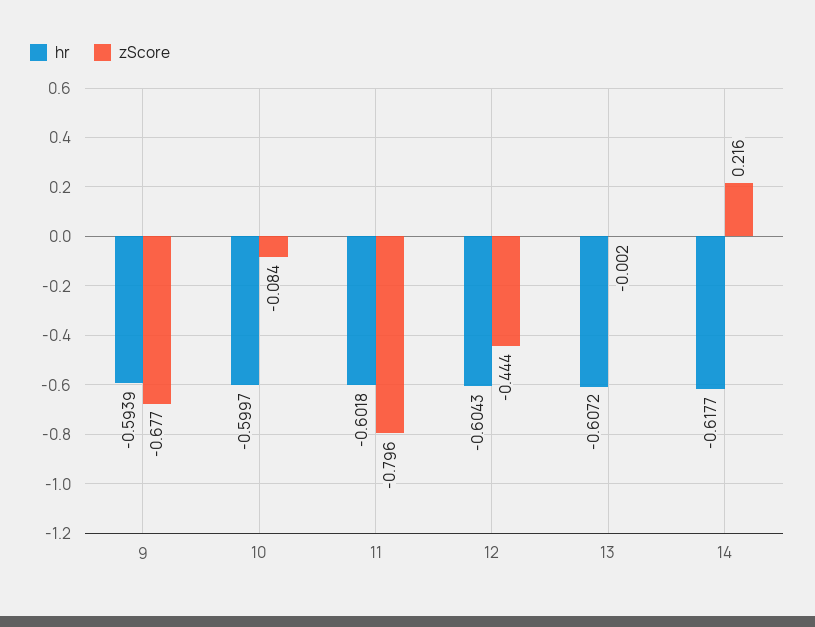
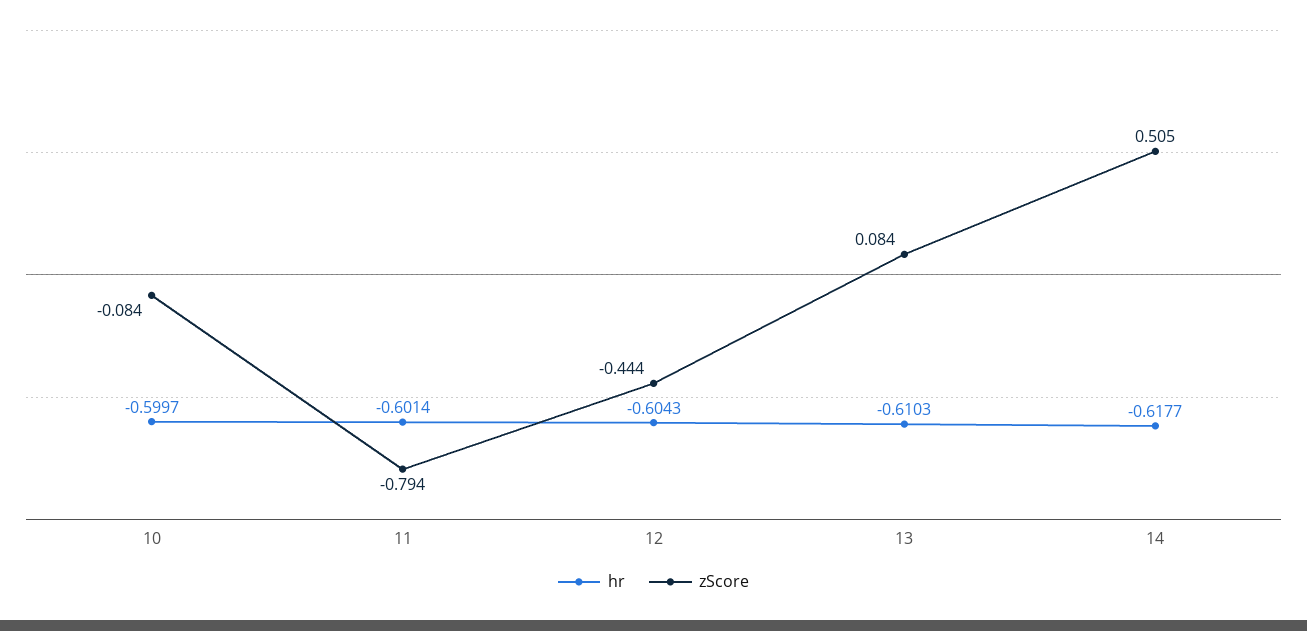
hr, 9: -0.5939 -> none
zScore, 9: -0.677 -> none
hr, 11: -0.6018 -> -0.6014
zScore, 11: -0.796 -> -0.794
hr, 13: -0.6072 -> -0.6103
zScore, 13: -0.002 -> 0.084
zScore, 14: 0.216 -> 0.505

